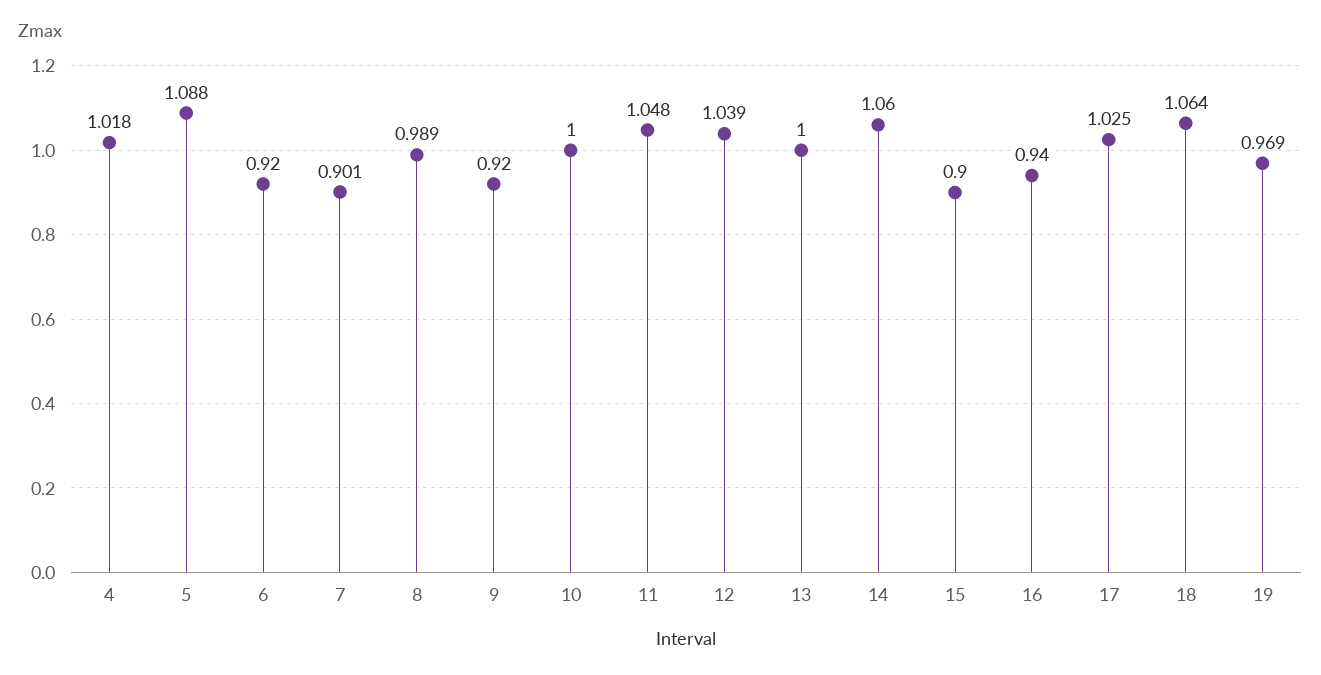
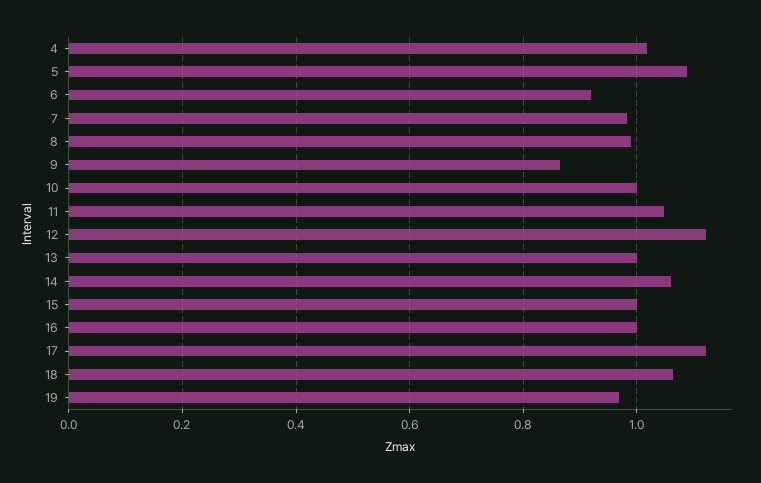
7: 0.901 -> 0.98
9: 0.92 -> 0.86
12: 1.039 -> 1.12
15: 0.9 -> 1
16: 0.94 -> 1
17: 1.025 -> 1.12

